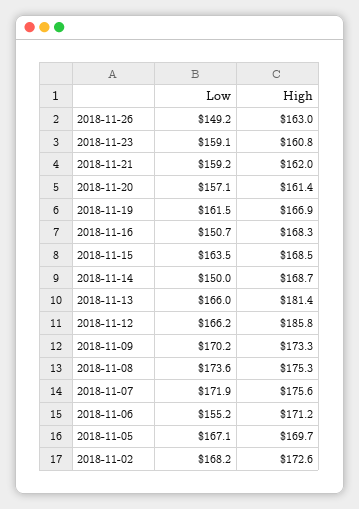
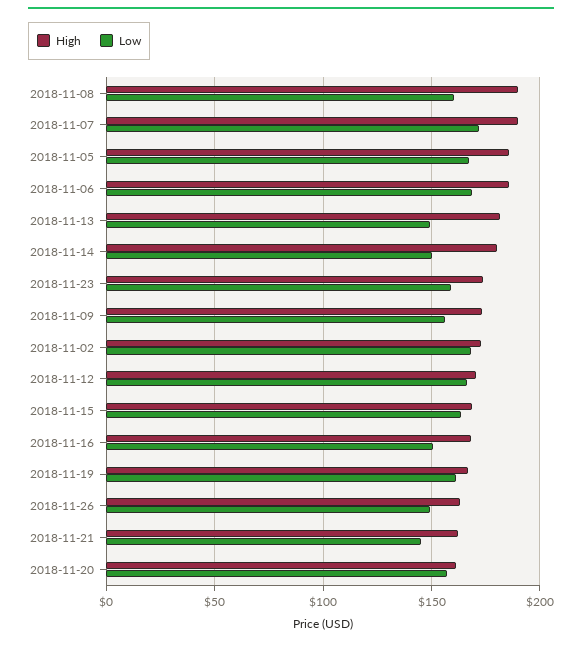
High, 2018-11-23: 160.8 -> 175
Low, 2018-11-21: 159.2 -> 145
High, 2018-11-14: 168.7 -> 180
Low, 2018-11-13: 166 -> 150
High, 2018-11-12: 185.8 -> 170
Low, 2018-11-09: 170.2 -> 155
Low, 2018-11-08: 173.6 -> 160
High, 2018-11-08: 175.3 -> 190
High, 2018-11-07: 175.6 -> 190
Low, 2018-11-06: 155.2 -> 170
High, 2018-11-06: 171.2 -> 185
High, 2018-11-05: 169.7 -> 185

